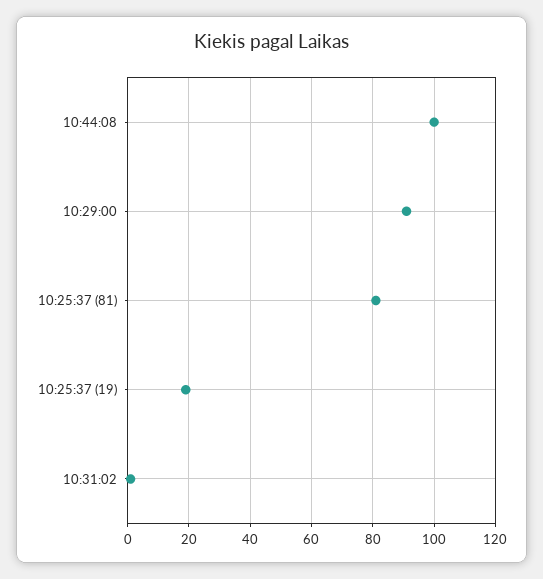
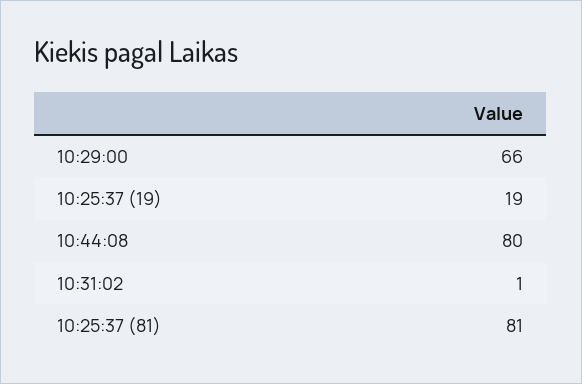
10:44:08: 100 -> 80
10:29:00: 90 -> 66

